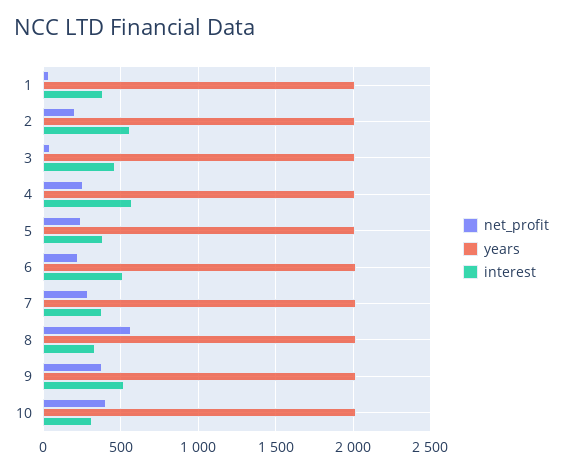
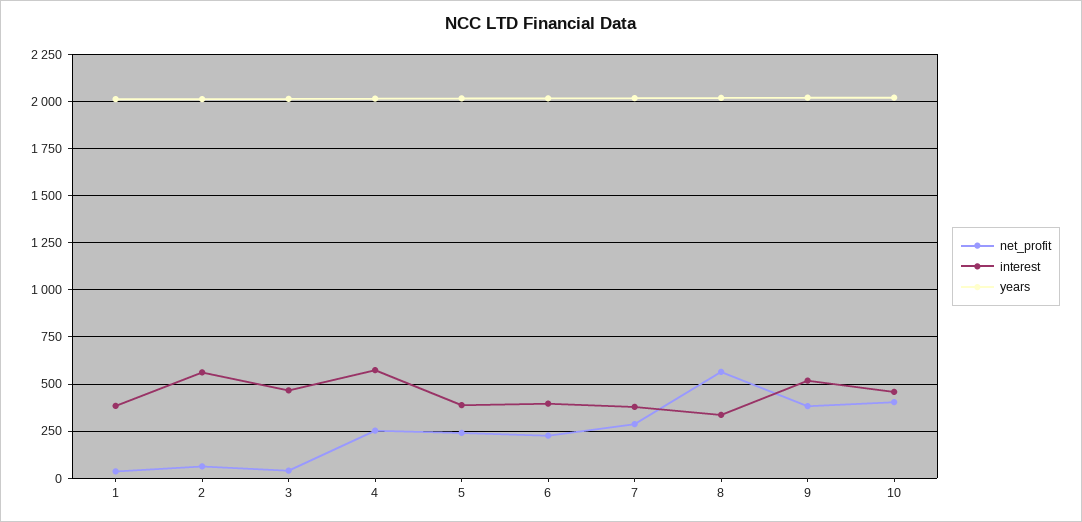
net_profit, 2: 200 -> 50
interest, 6: 500 -> 400
interest, 10: 300 -> 450

